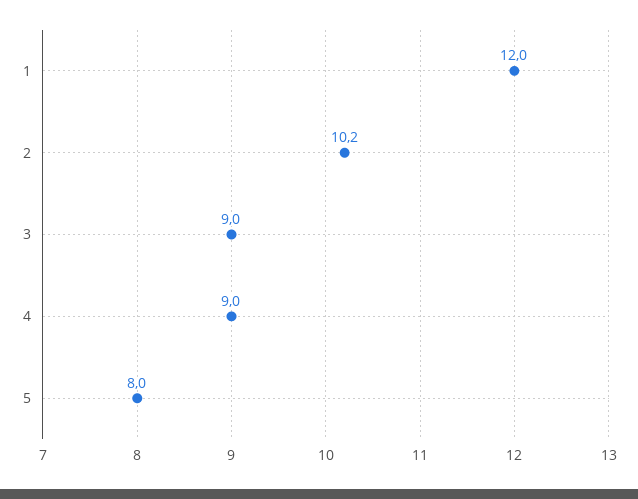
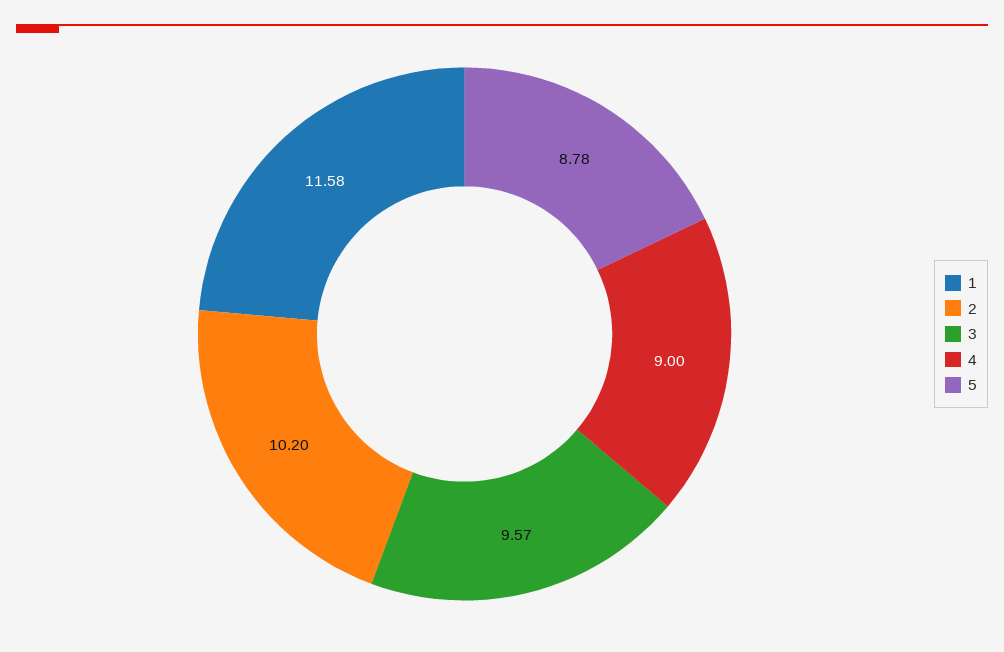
1: 12 -> 11.58
3: 9 -> 9.57
5: 8 -> 8.78

